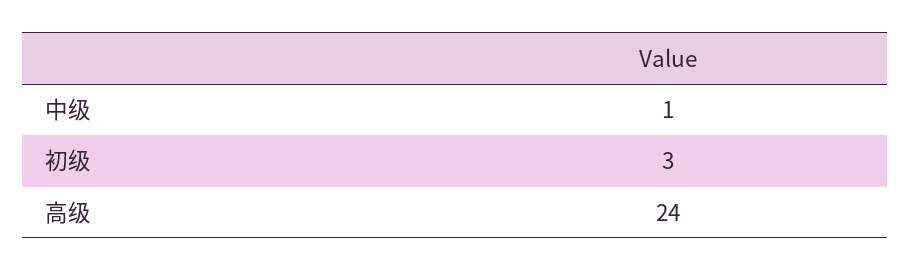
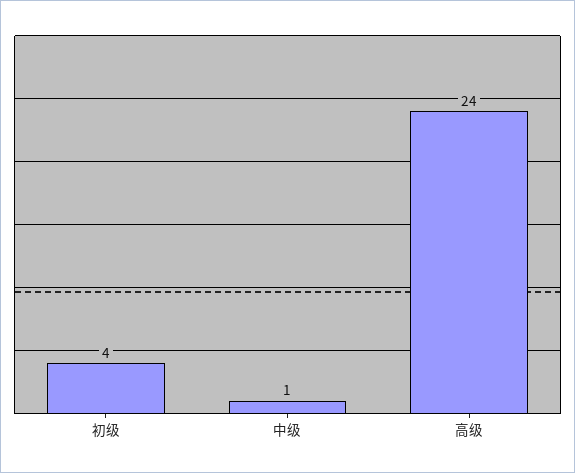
初级: 3 -> 4

